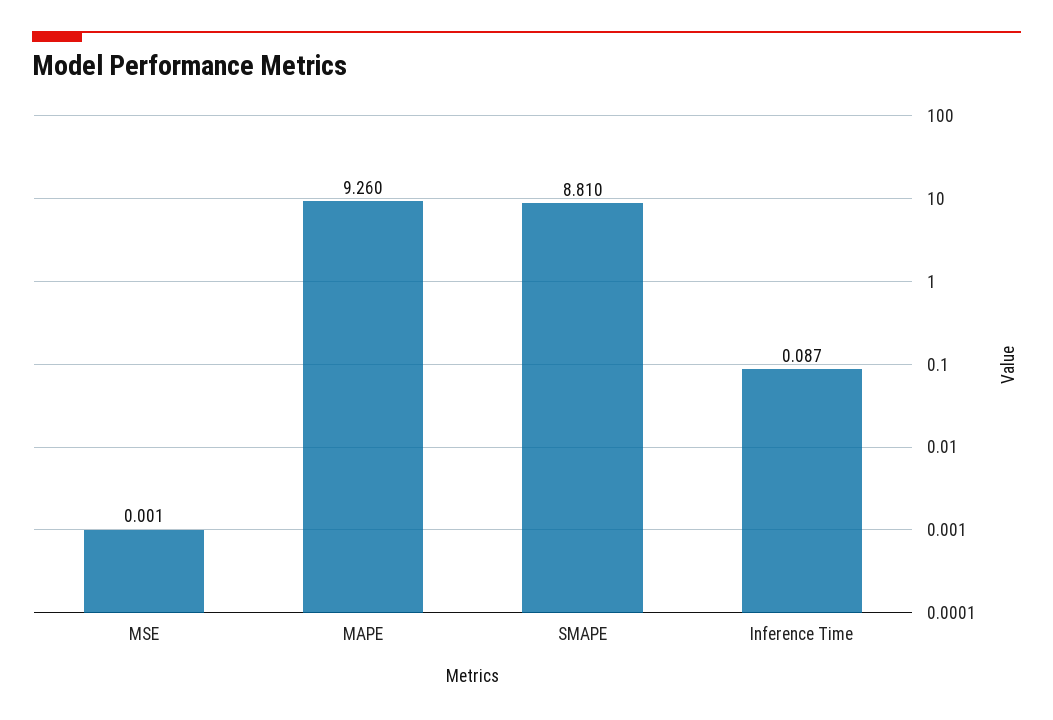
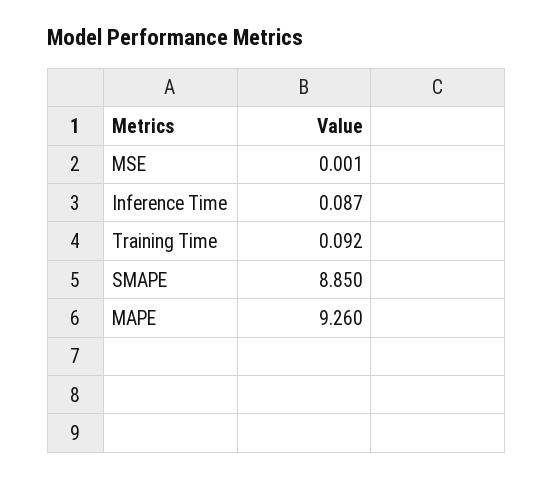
SMAPE: 8.81 -> 8.85
Training Time: none -> 0.092

